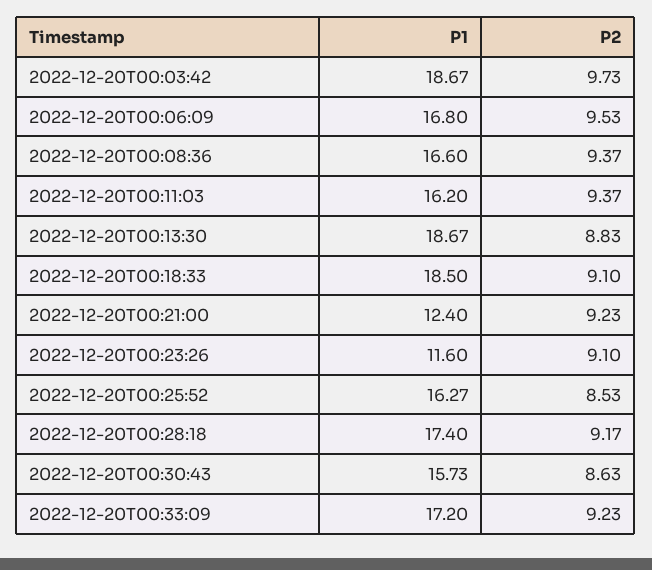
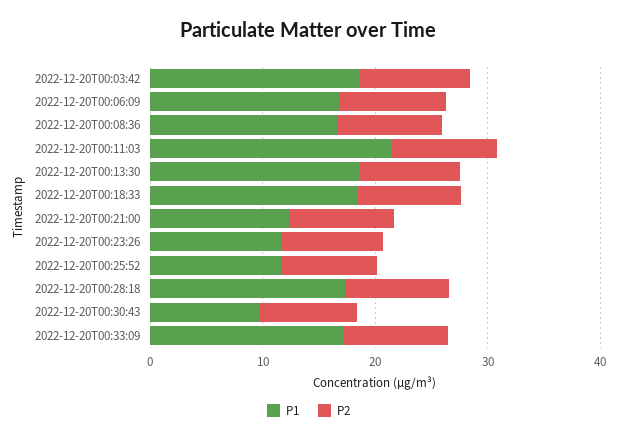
P1, 2022-12-20T00:11:03: 16.2 -> 22
P1, 2022-12-20T00:25:52: 16.27 -> 12
P1, 2022-12-20T00:30:43: 15.73 -> 10

